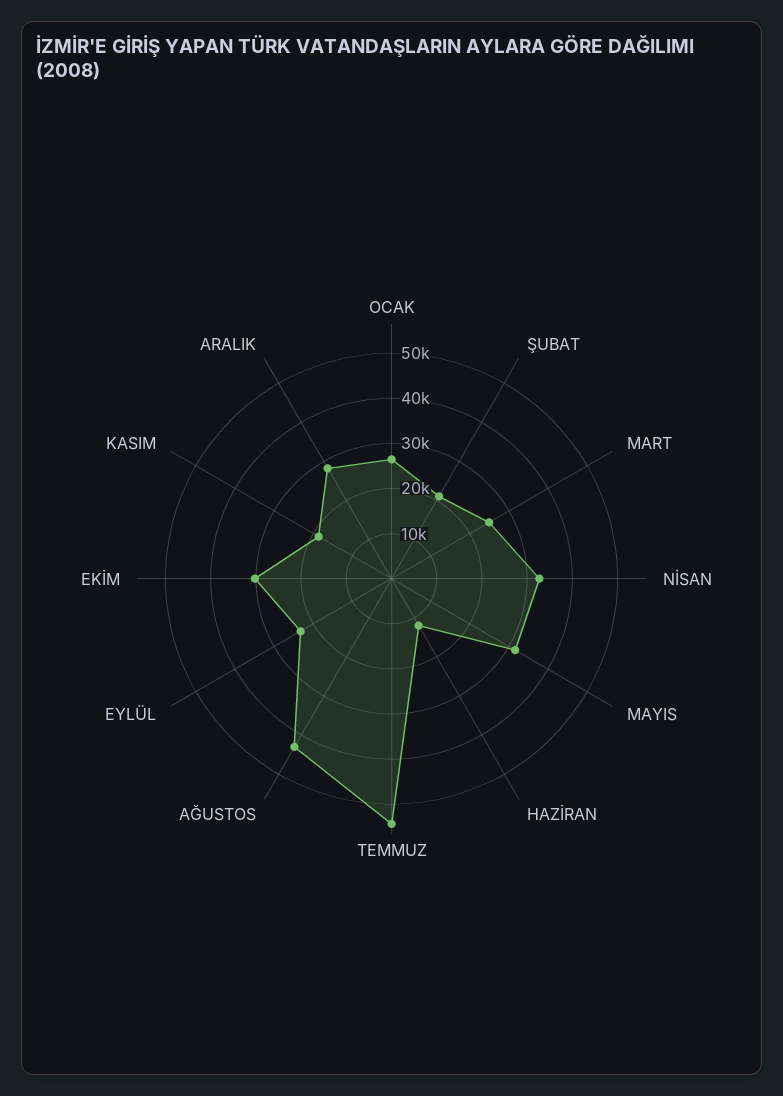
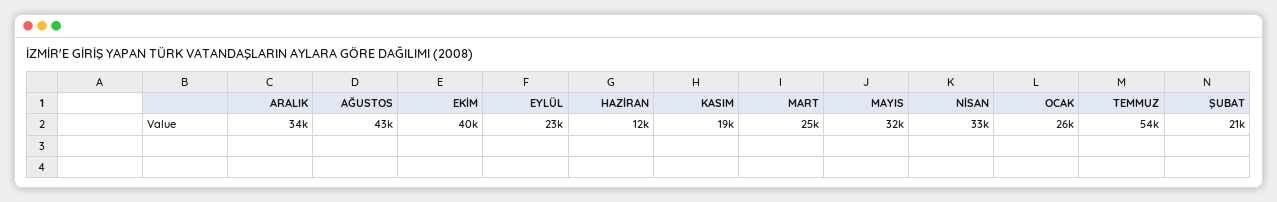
EKİM: 30000 -> 40000
ARALIK: 28000 -> 34000

